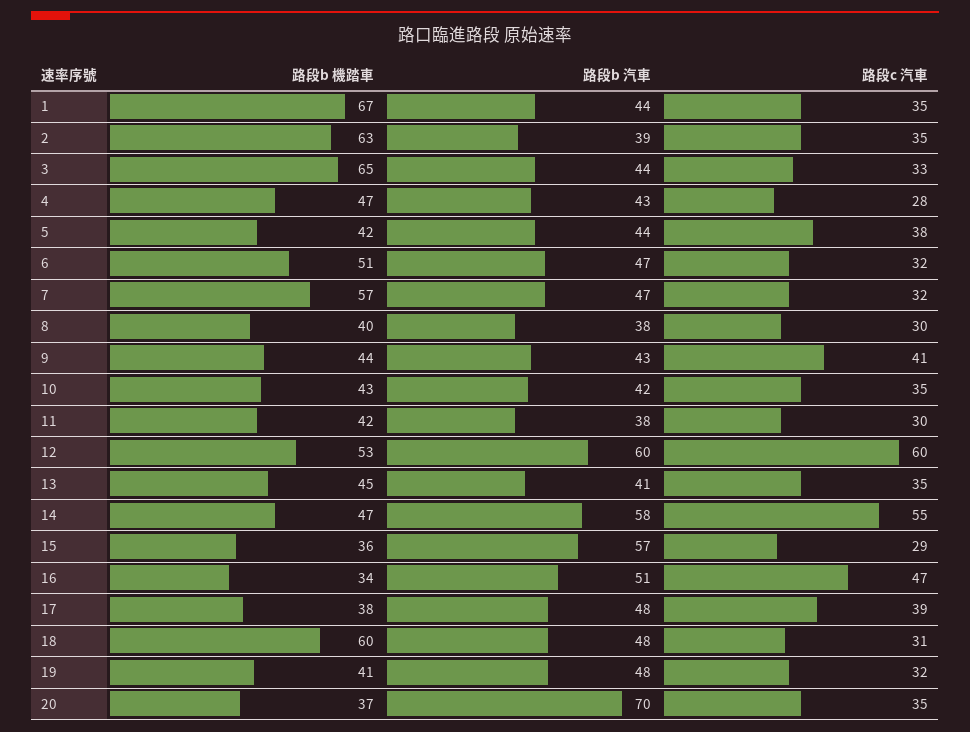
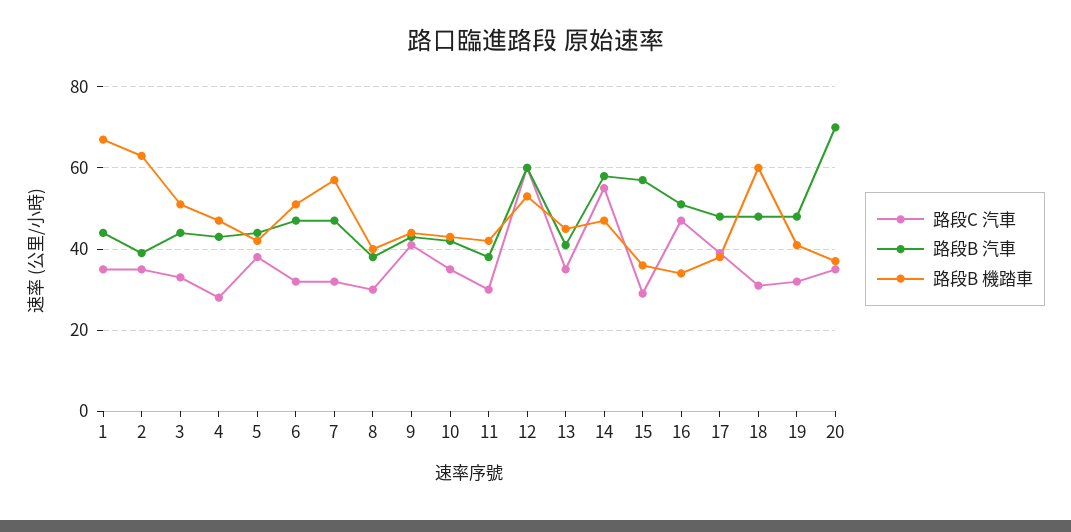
路段b 機踏車, 3: 65 -> 50

